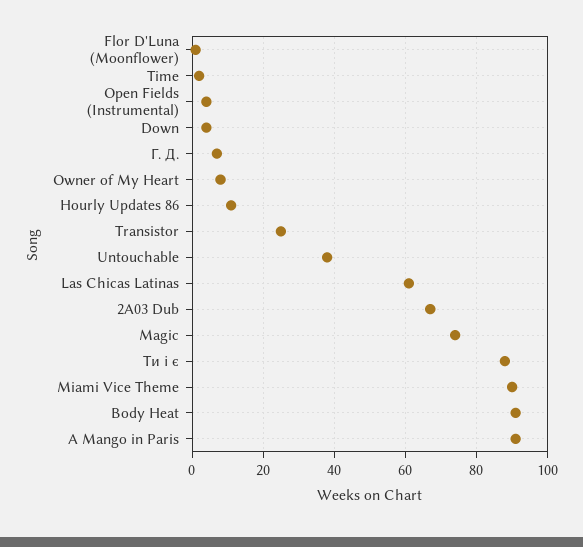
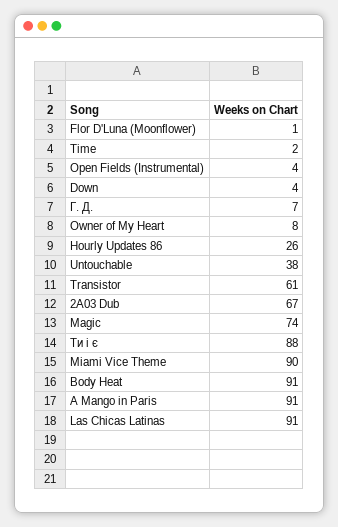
Hourly Updates 86: 10 -> 26
Transistor: 25 -> 61
Las Chicas Latinas: 60 -> 91

